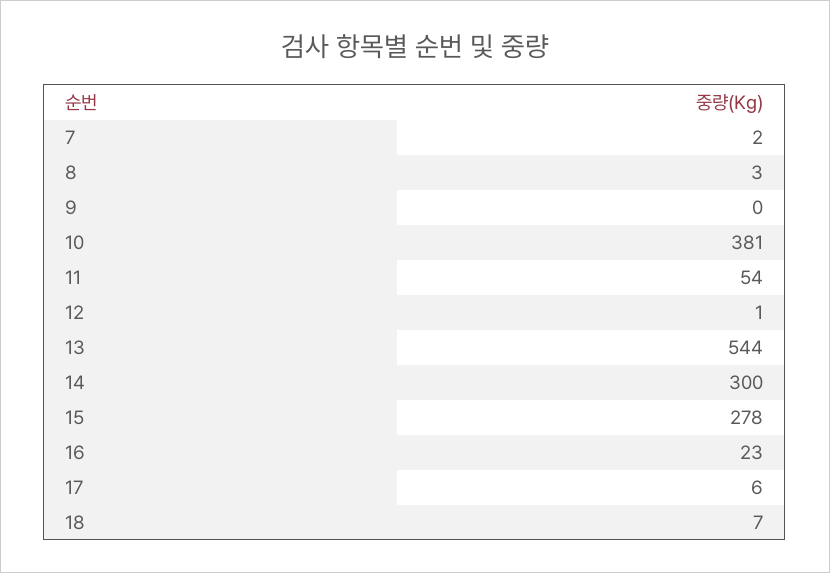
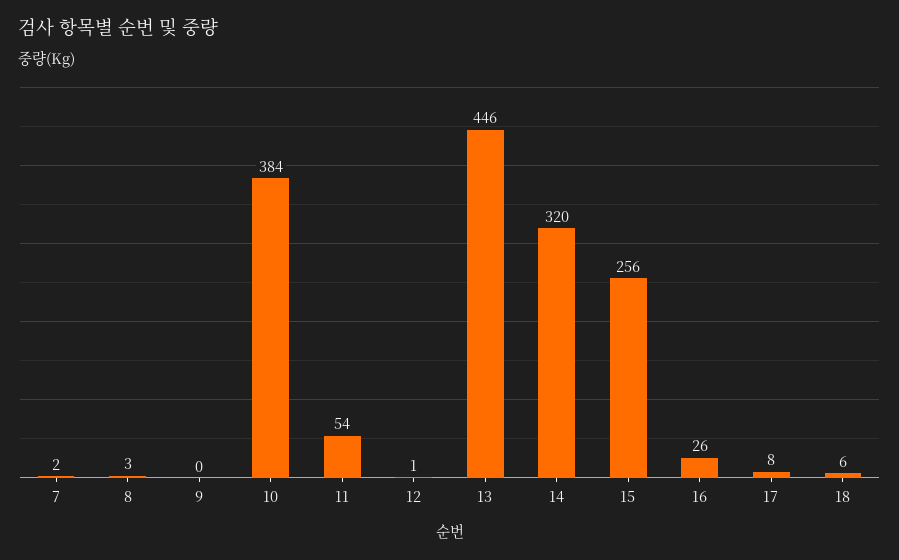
10: 381 -> 384
13: 544 -> 446
14: 300 -> 320
15: 278 -> 256
16: 23 -> 26
17: 6 -> 8
18: 7 -> 6

